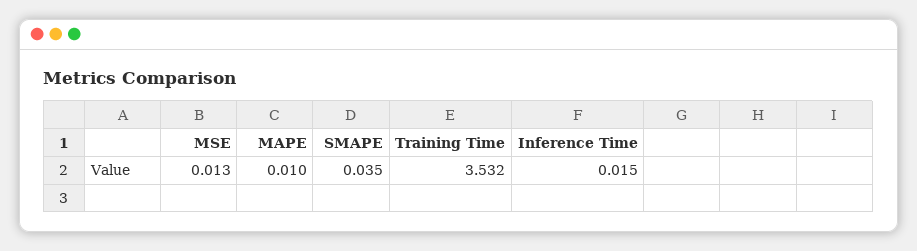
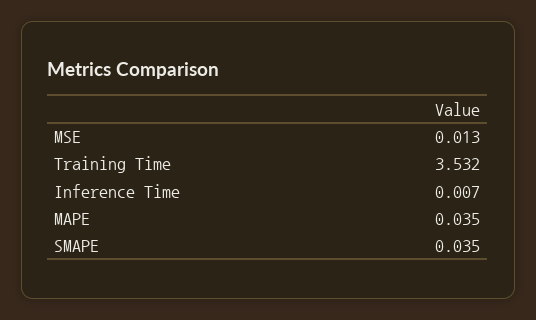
MAPE: 0.01 -> 0.035
Inference Time: 0.015 -> 0.007

